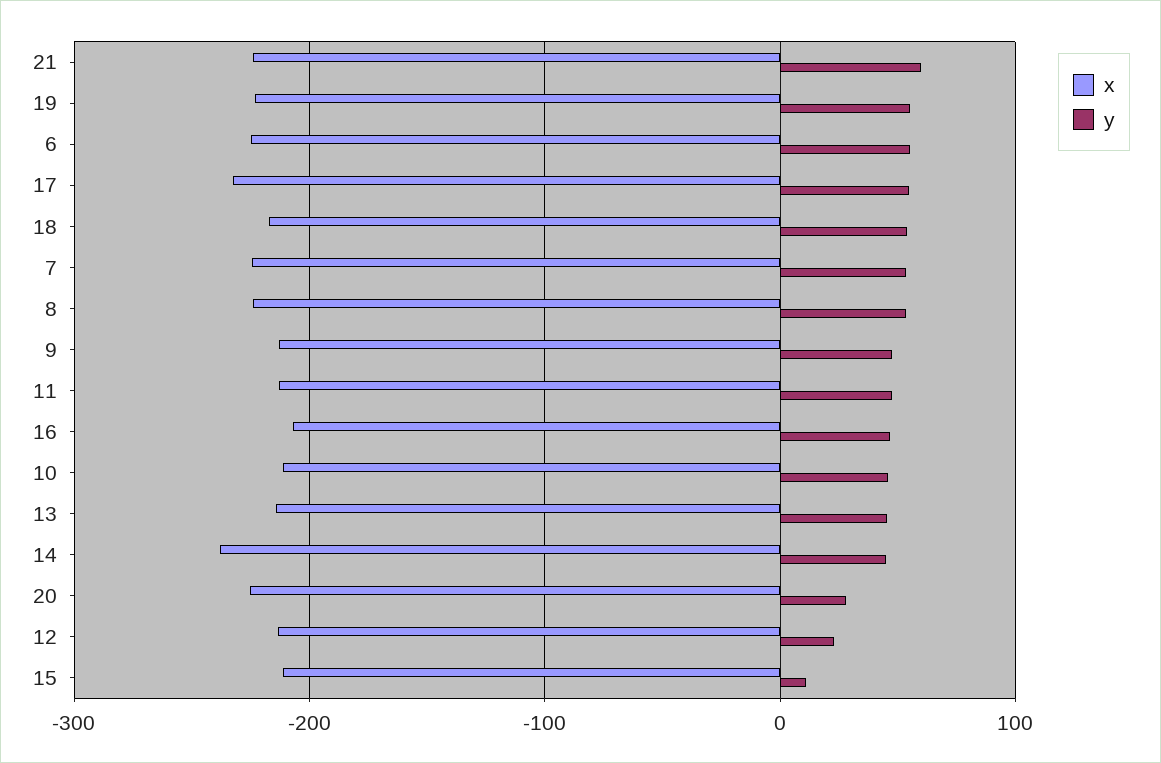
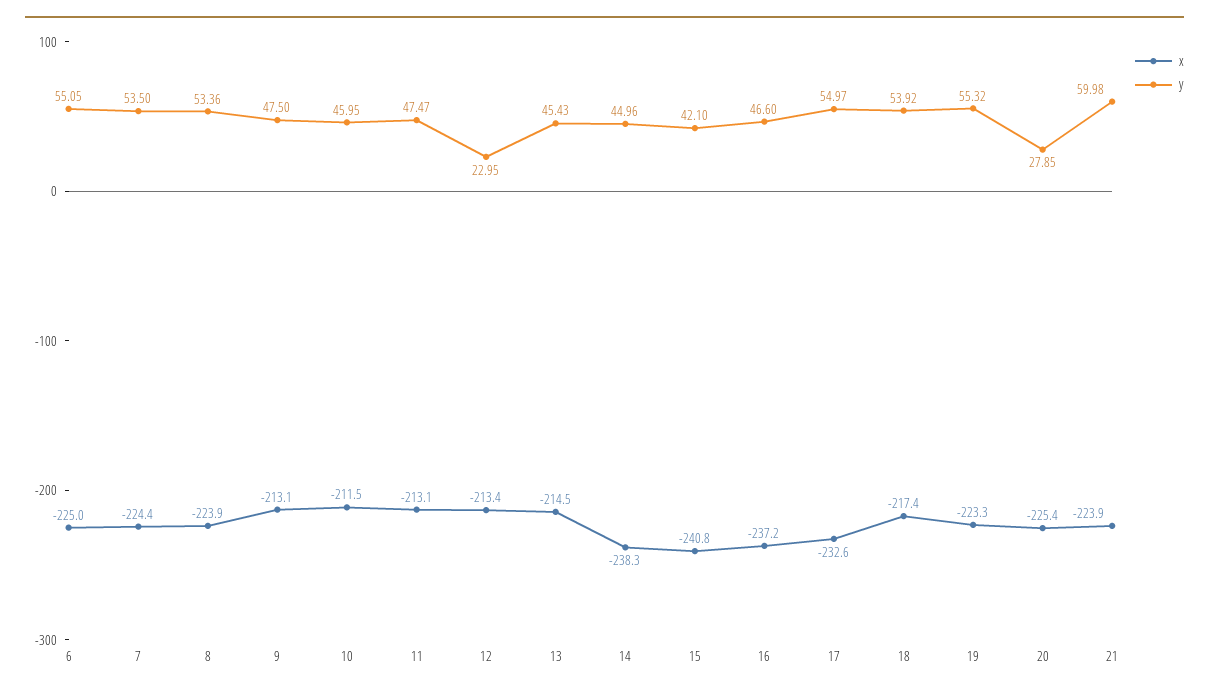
x, 16: -210 -> -237.2
x, 15: -210 -> -240.8
y, 15: 10 -> 42.1

